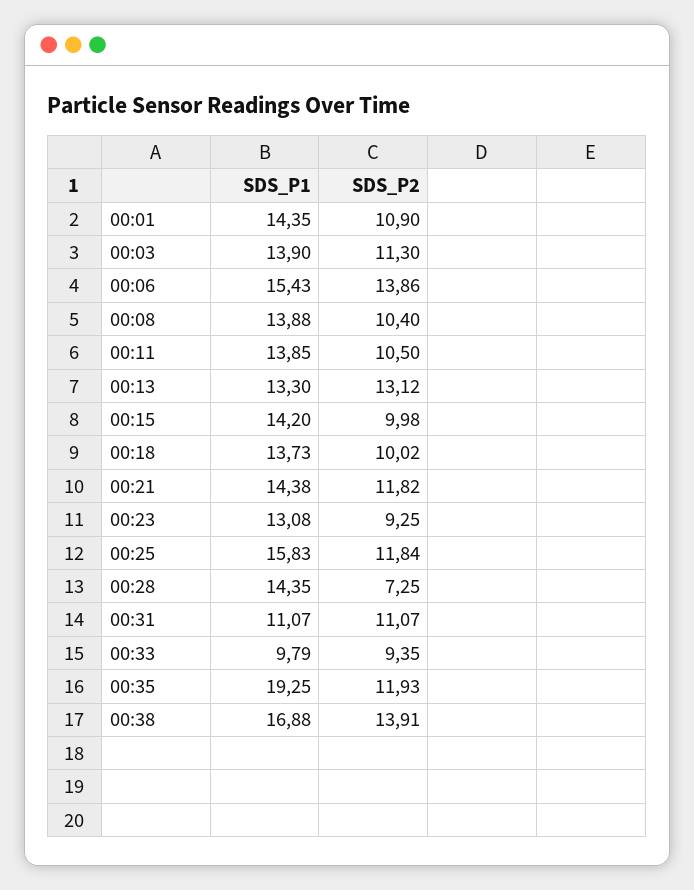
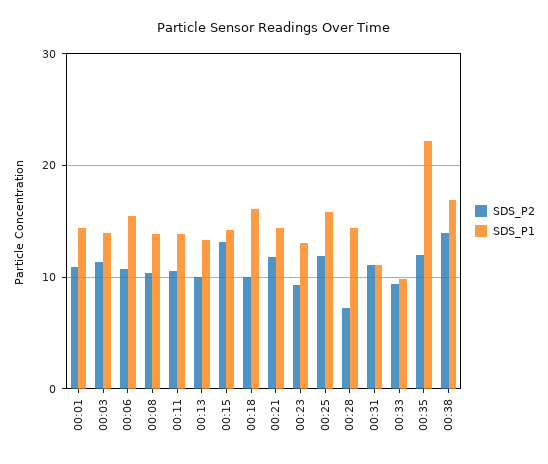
SDS_P2, 00:06: 13.86 -> 11
SDS_P2, 00:13: 13.12 -> 10
SDS_P2, 00:15: 9.98 -> 13
SDS_P1, 00:18: 13.73 -> 16
SDS_P1, 00:35: 19.25 -> 22

